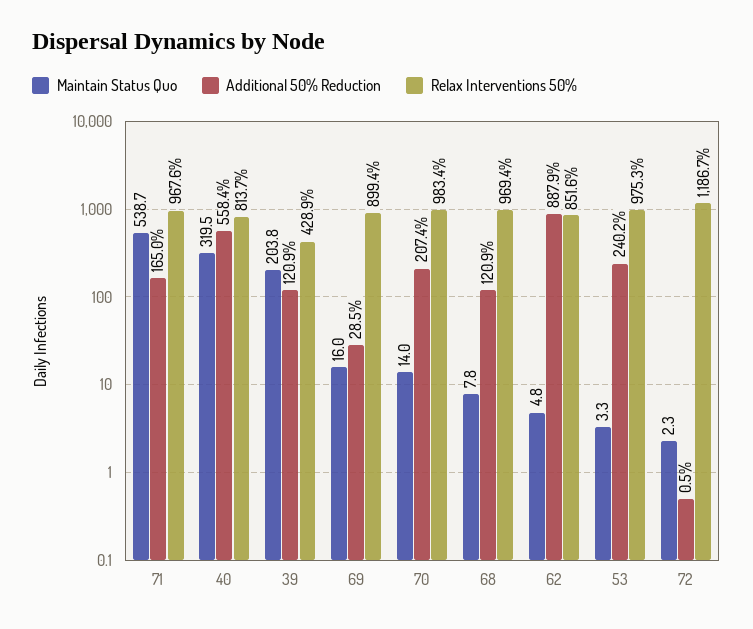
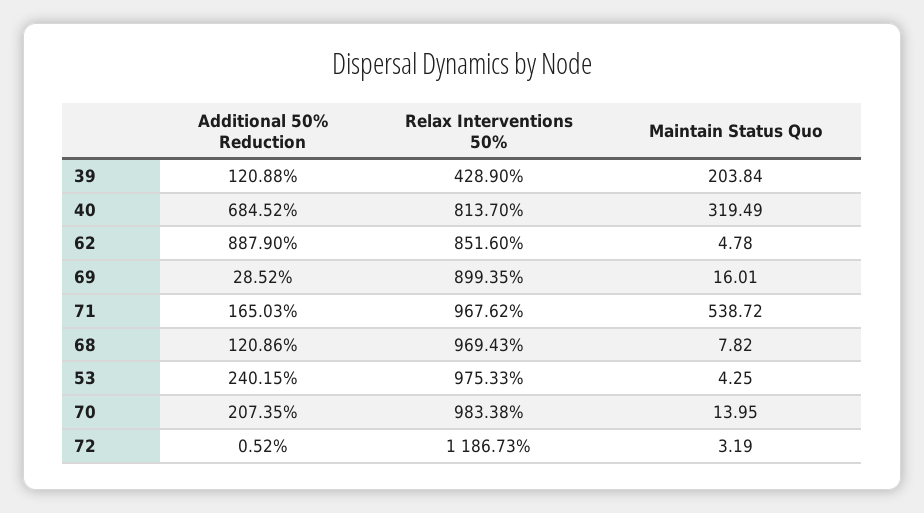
Additional 50% Reduction, 40: 558.4 -> 684.52
Maintain Status Quo, 53: 3.3 -> 4.25
Maintain Status Quo, 72: 2.3 -> 3.19

